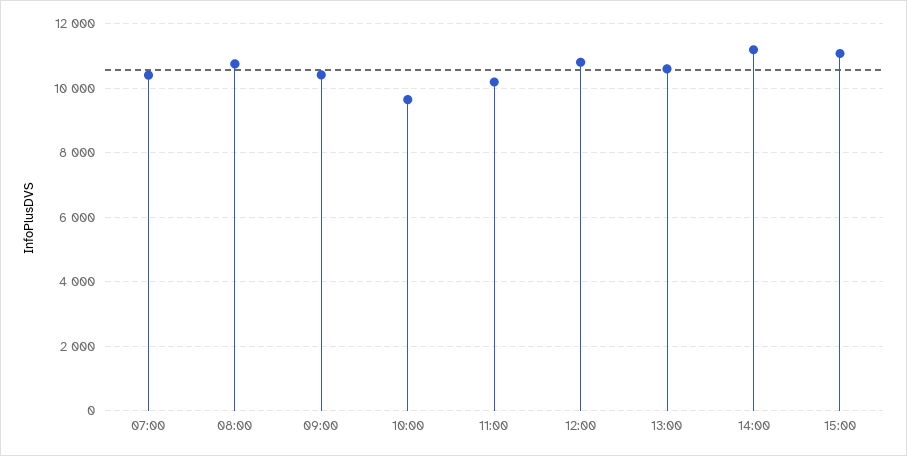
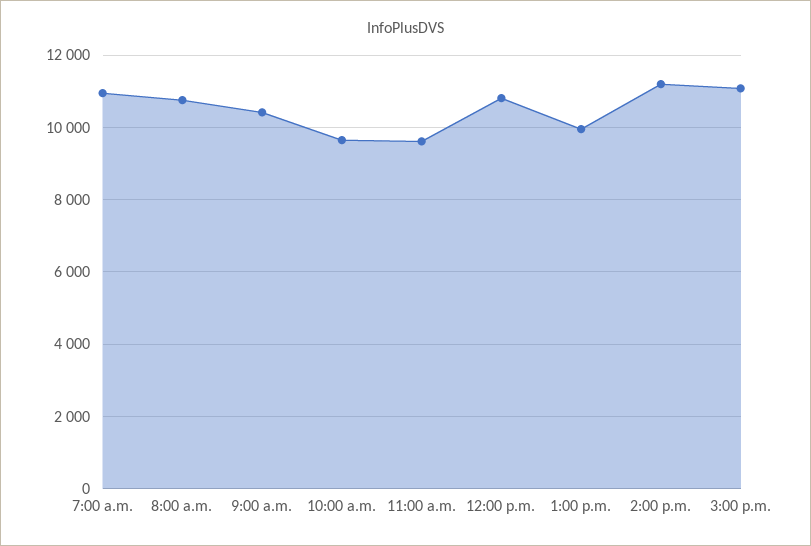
07:00: 10400 -> 11000
11:00: 10200 -> 9600
13:00: 10600 -> 10000

